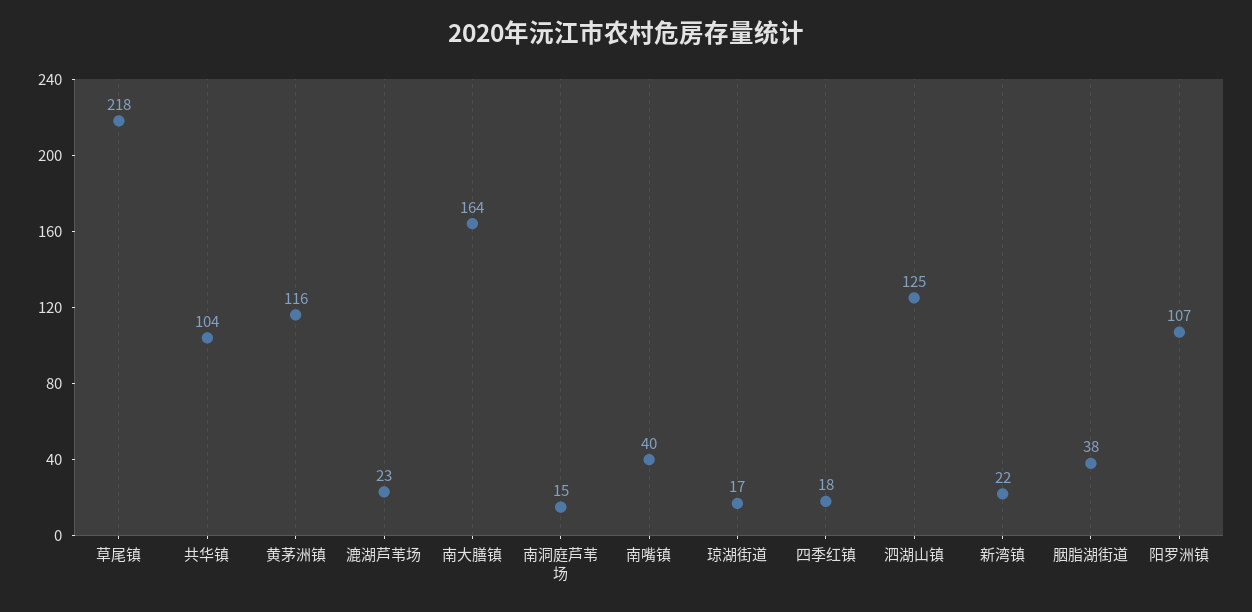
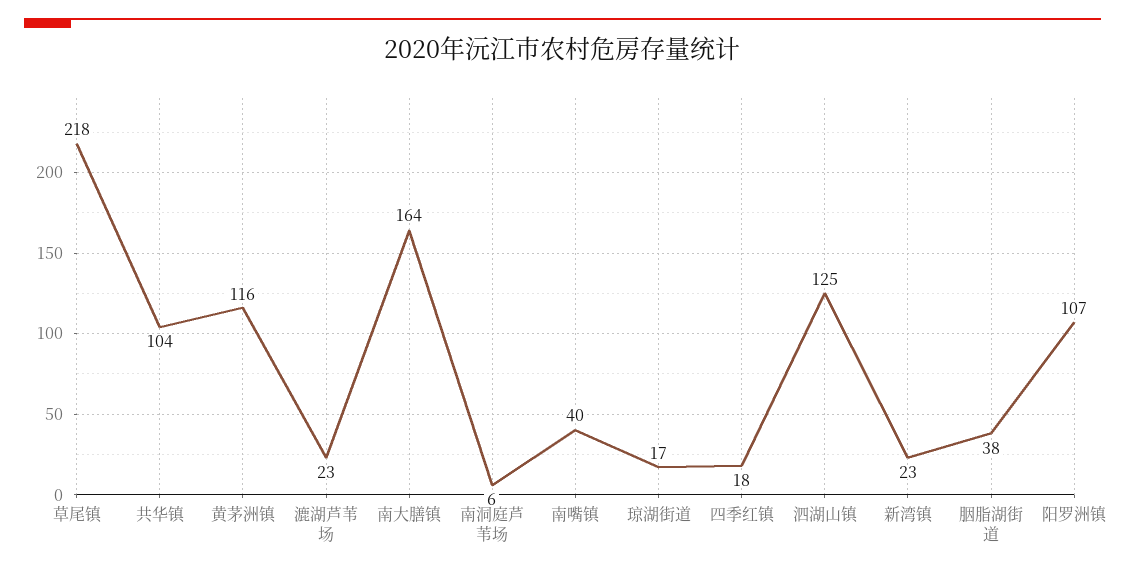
南洞庭芦苇场: 15 -> 6
新湾镇: 22 -> 23

